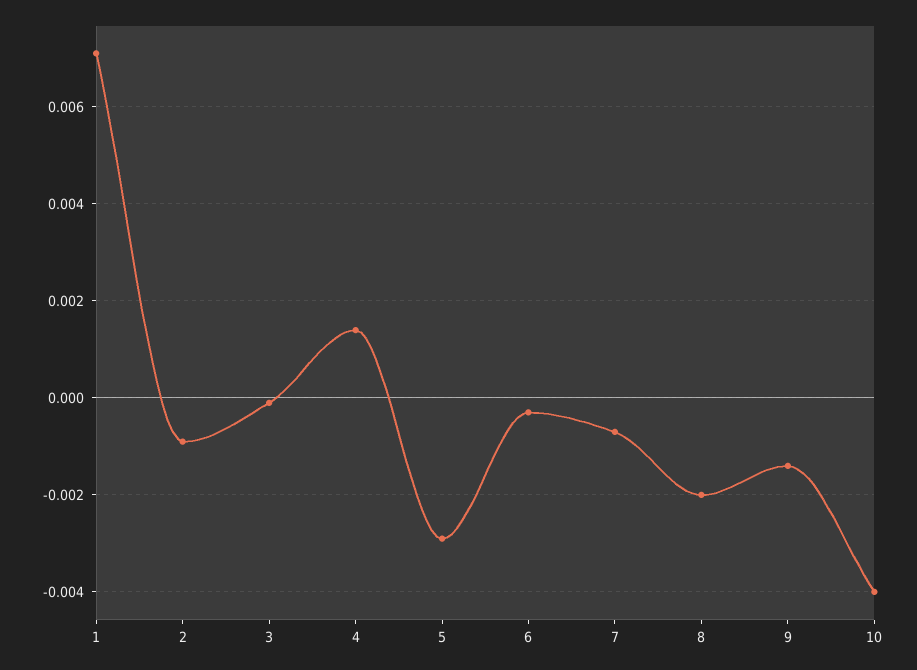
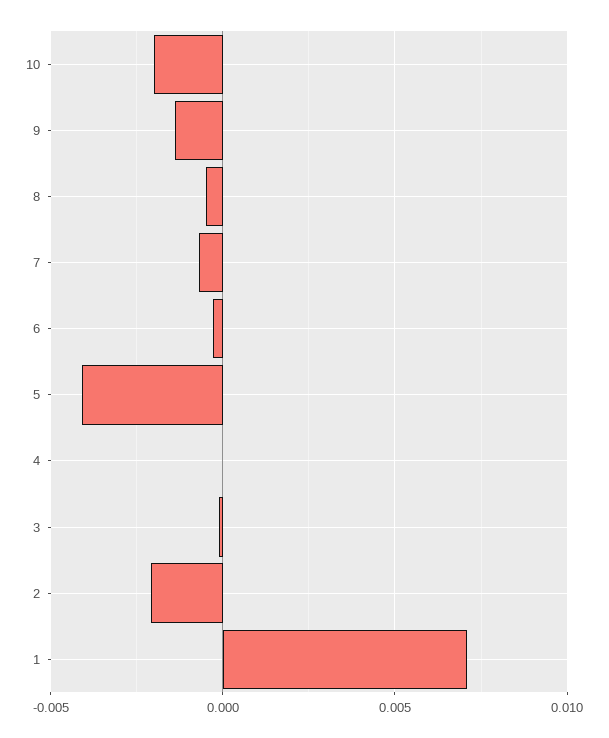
2: -0.001 -> -0.002
4: 0.0015 -> 0
5: -0.003 -> -0.004
8: -0.002 -> -0.0005
10: -0.004 -> -0.002

